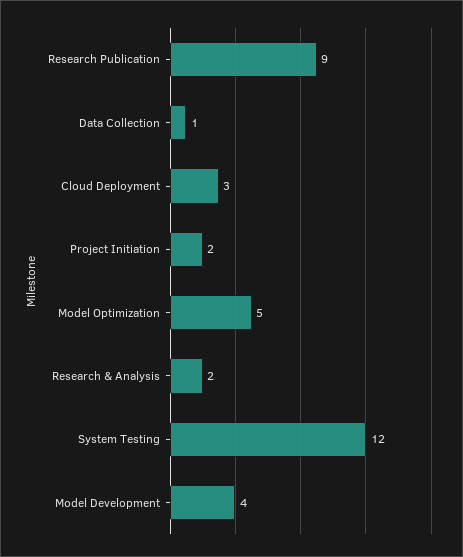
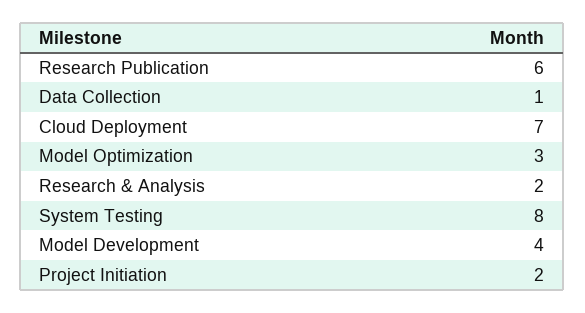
Research Publication: 9 -> 6
Cloud Deployment: 3 -> 7
Model Optimization: 5 -> 3
System Testing: 12 -> 8

